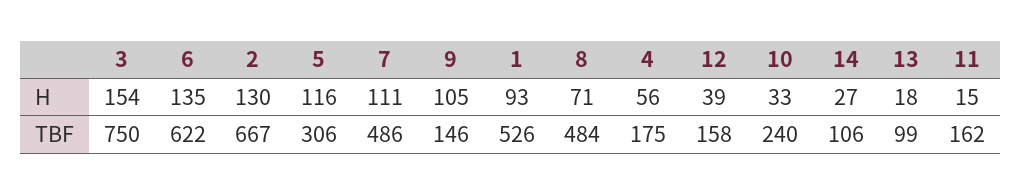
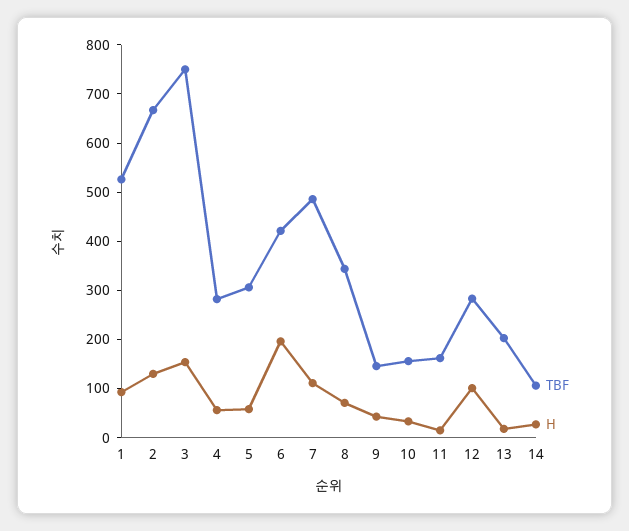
H, 6: 135 -> 200
H, 5: 116 -> 60
H, 9: 105 -> 40
H, 12: 39 -> 100
TBF, 6: 622 -> 420
TBF, 8: 484 -> 340
TBF, 4: 175 -> 280
TBF, 12: 158 -> 280
TBF, 10: 240 -> 160
TBF, 13: 99 -> 200

